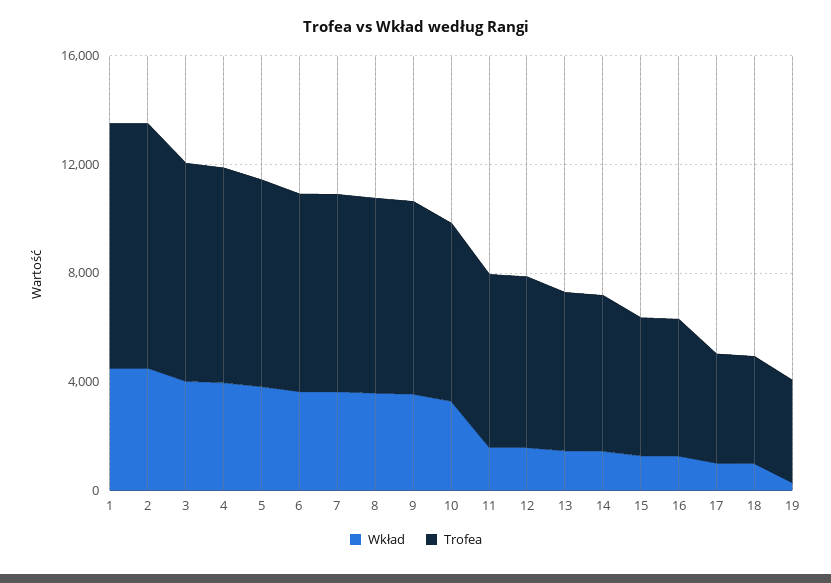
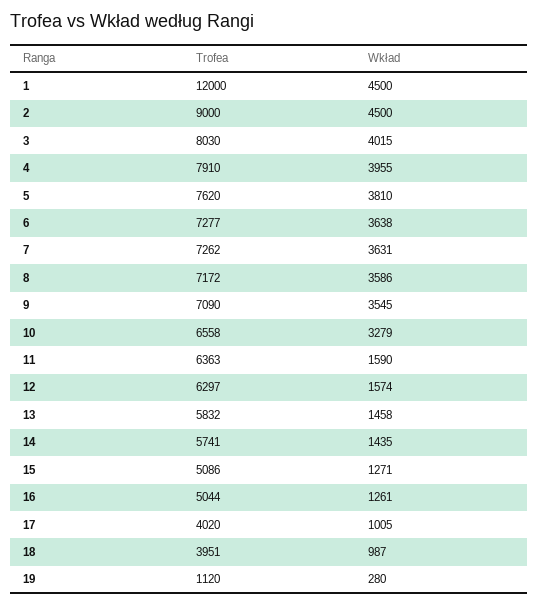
Trofea, 1: 9000 -> 12000
Trofea, 19: 4000 -> 1120

